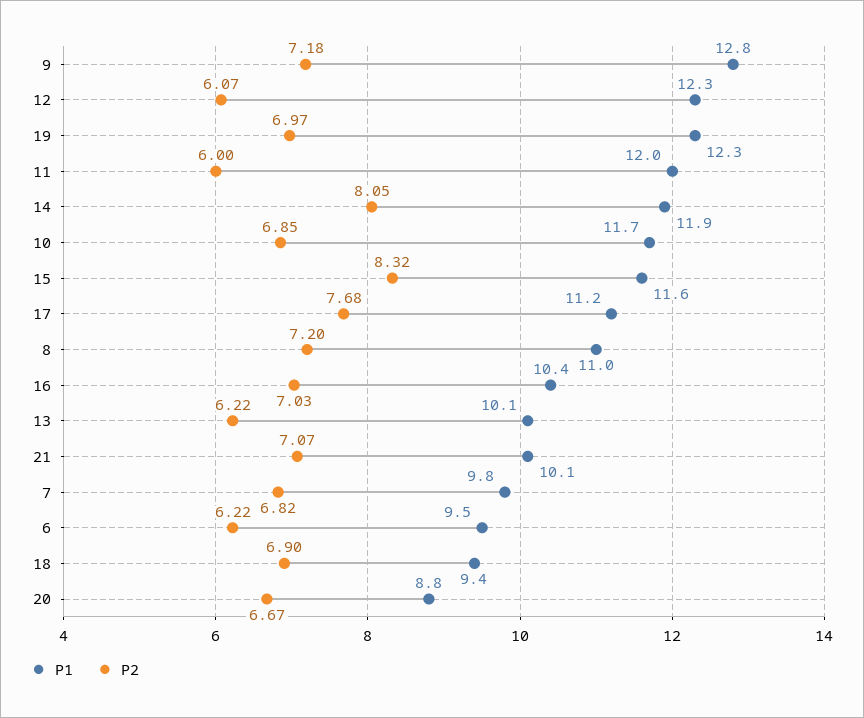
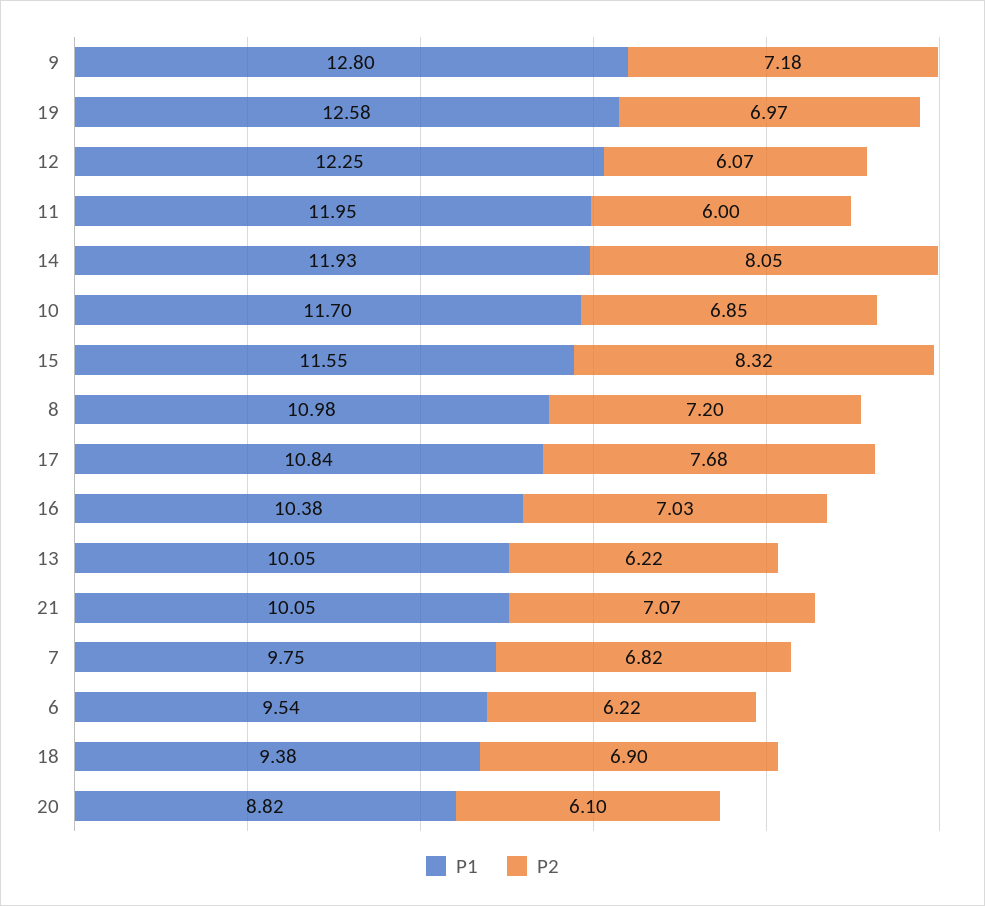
P1, 19: 12.3 -> 12.58
P1, 17: 11.2 -> 10.84
P2, 20: 6.67 -> 6.1

